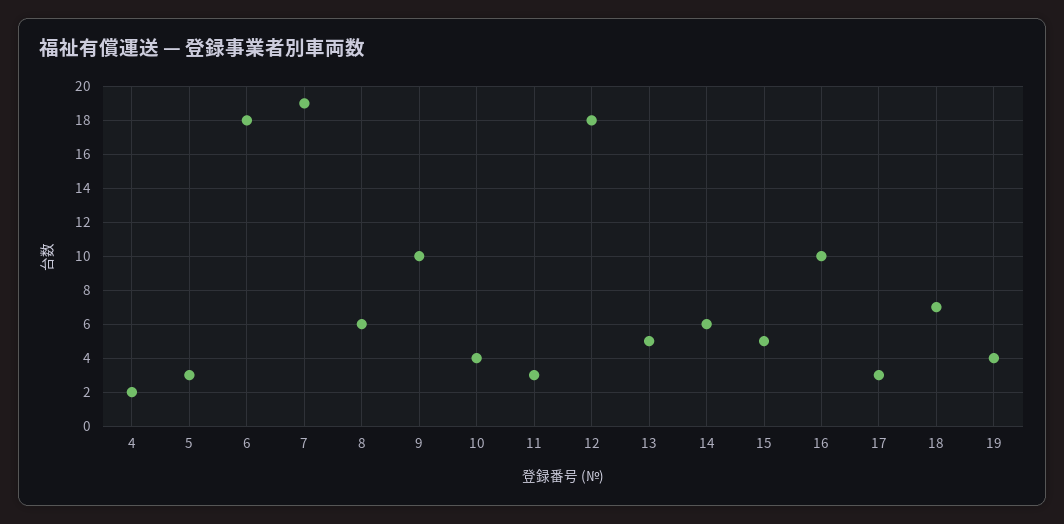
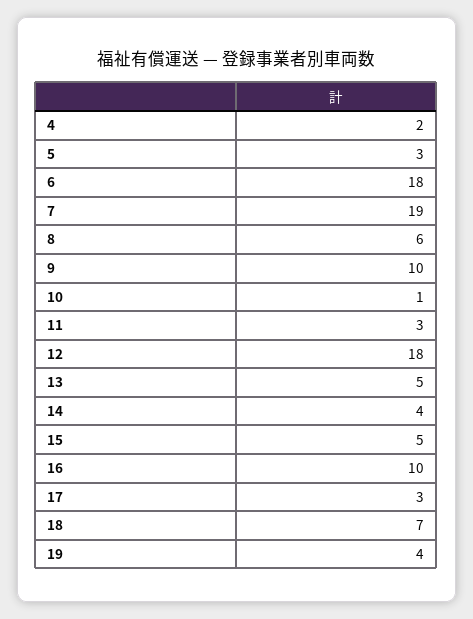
10: 4 -> 1
14: 6 -> 4

